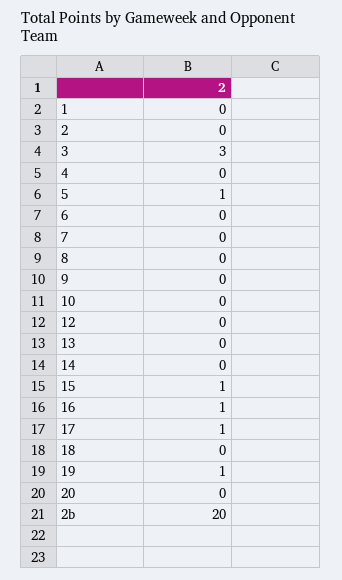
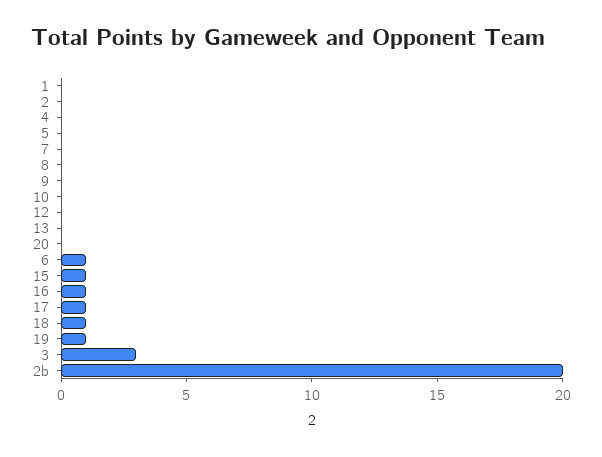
5: 1 -> 0
6: 0 -> 1
14: 0 -> none
18: 0 -> 1

